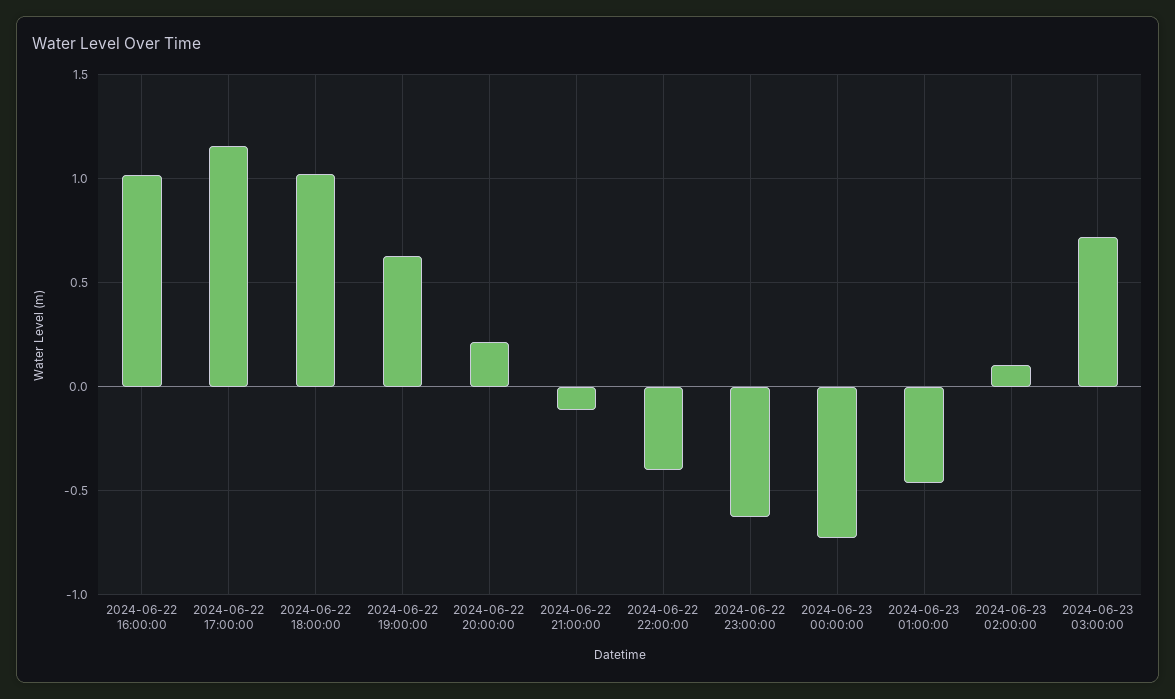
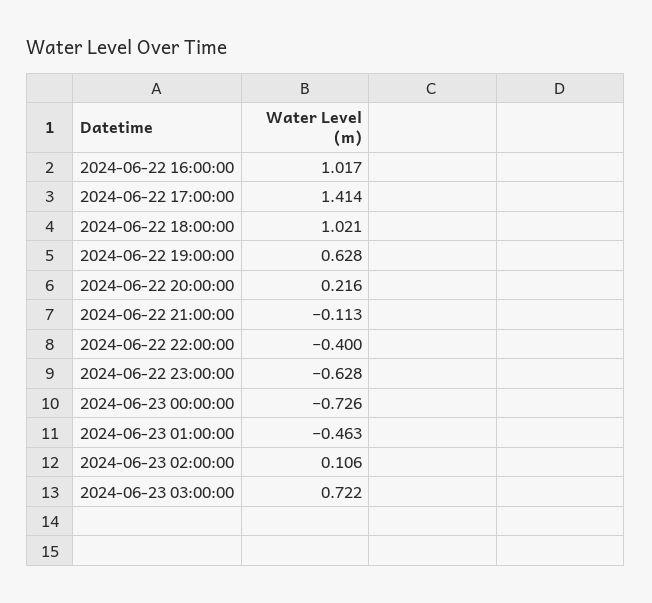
2024-06-22 17:00:00: 1.15 -> 1.414

